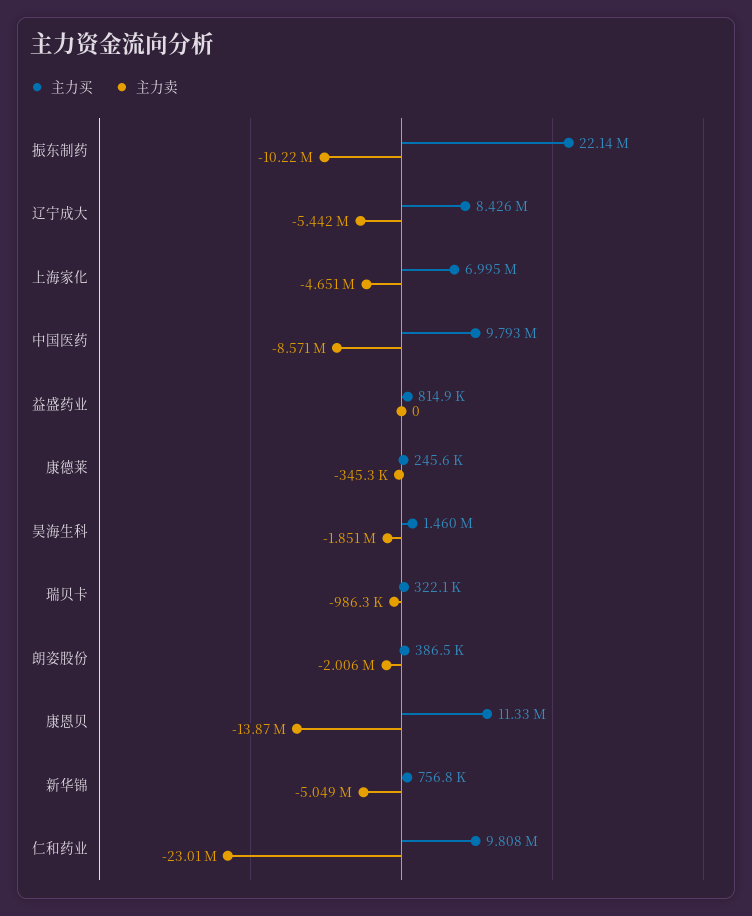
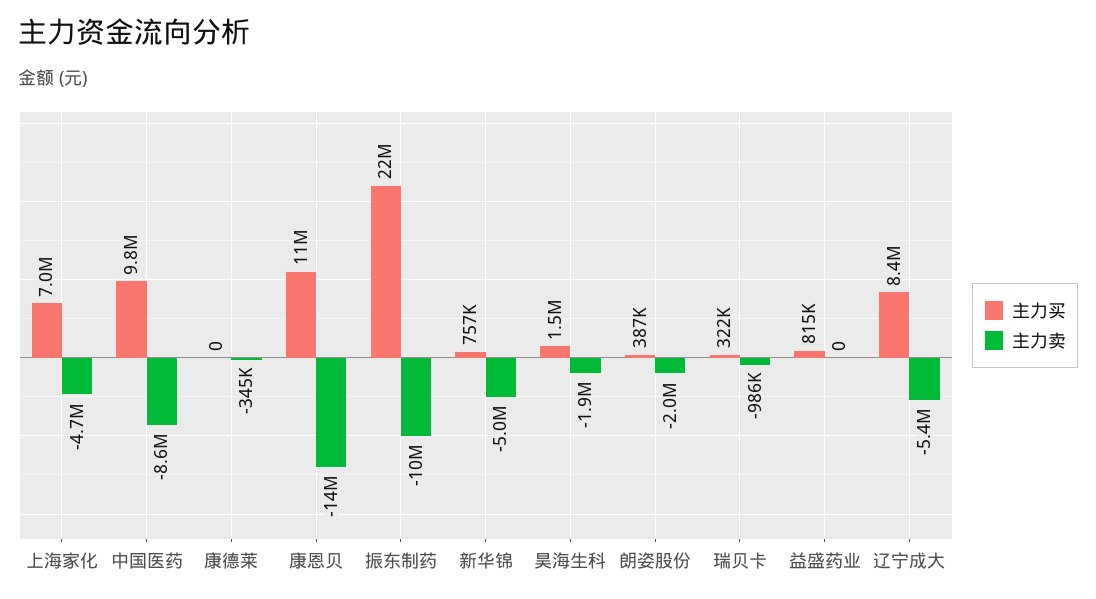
主力买, 康德莱: 245600 -> 0
主力买, 仁和药业: 9808000 -> none
主力卖, 仁和药业: -23010000 -> none

